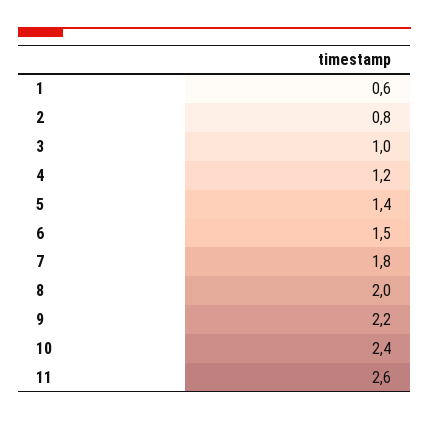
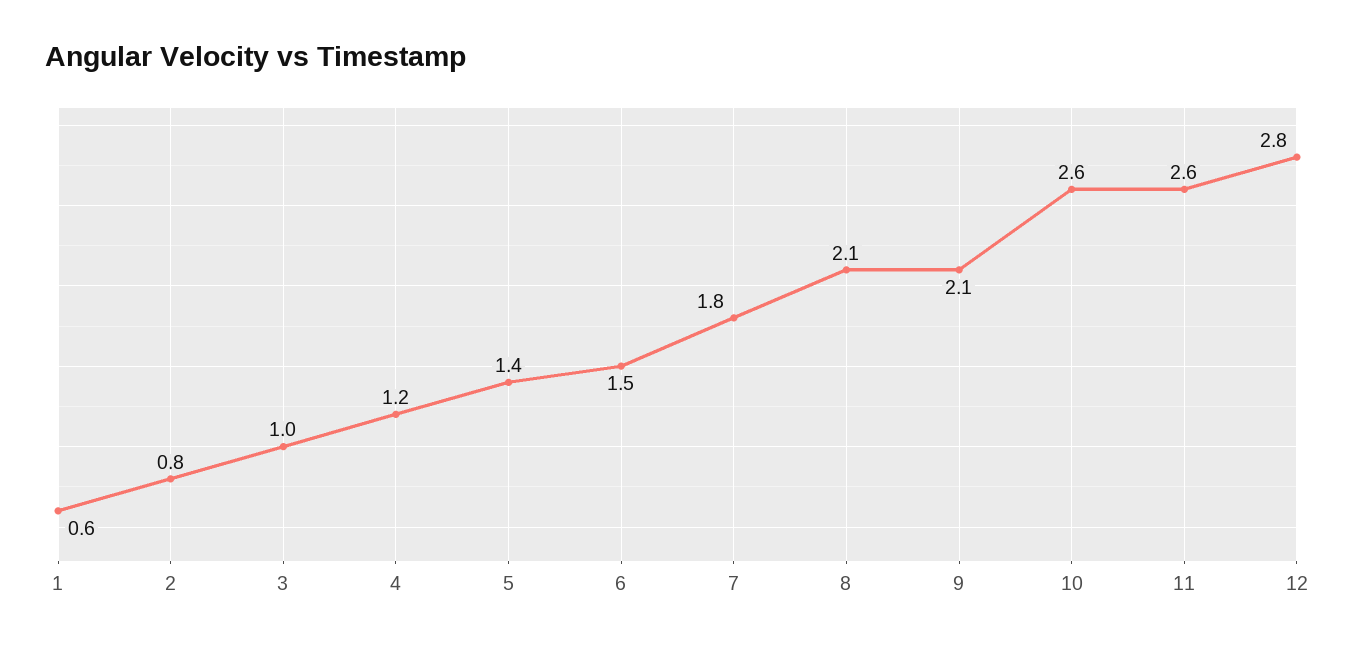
8: 2 -> 2.1
9: 2.2 -> 2.1
10: 2.4 -> 2.6
12: none -> 2.8

